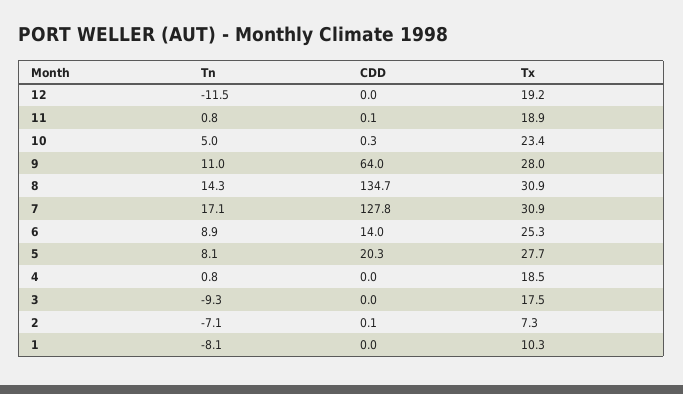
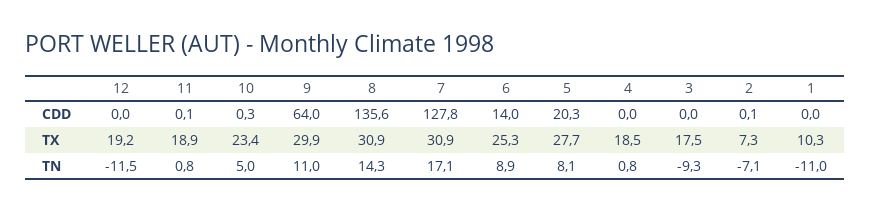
Tx, 9: 28 -> 29.9
CDD, 8: 134.7 -> 135.6
Tn, 1: -8.1 -> -11

